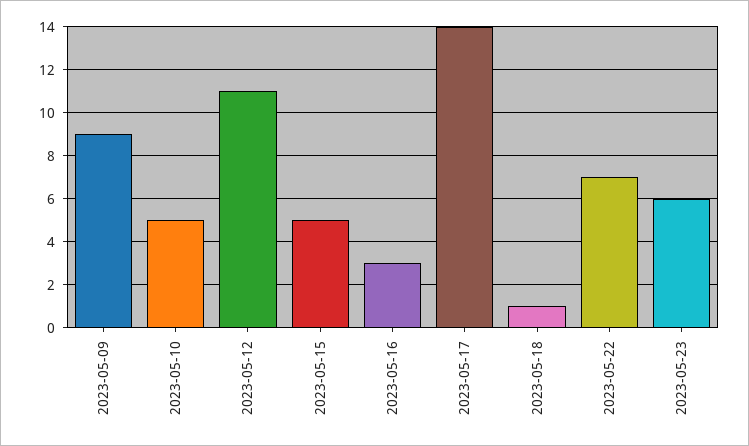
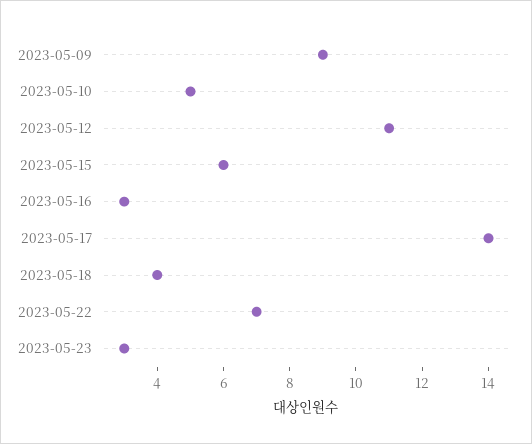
2023-05-15: 5 -> 6
2023-05-18: 1 -> 4
2023-05-23: 6 -> 3

